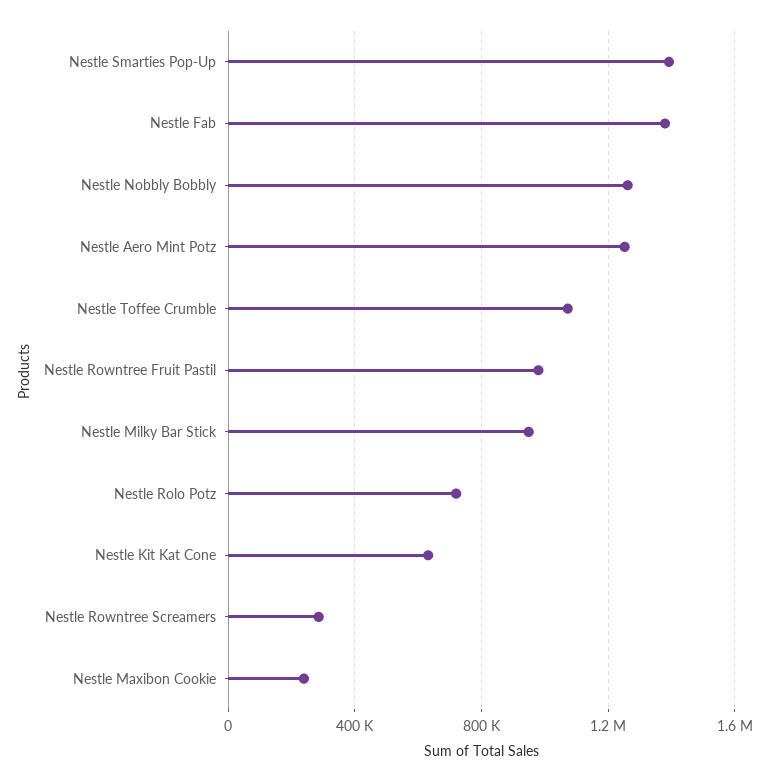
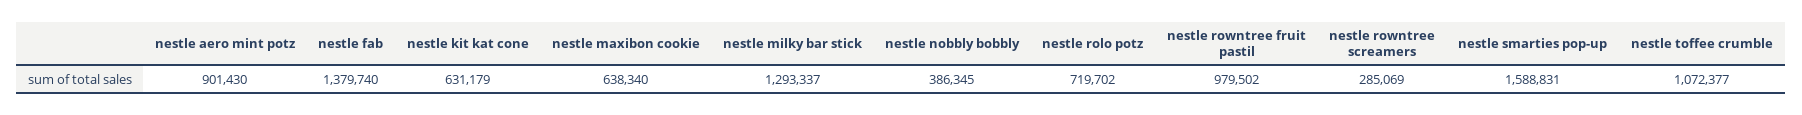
Nestle Smarties Pop-Up: 1400000 -> 1588831
Nestle Nobbly Bobbly: 1250000 -> 386345
Nestle Aero Mint Potz: 1250000 -> 901430
Nestle Milky Bar Stick: 950000 -> 1293337
Nestle Maxibon Cookie: 250000 -> 638340

